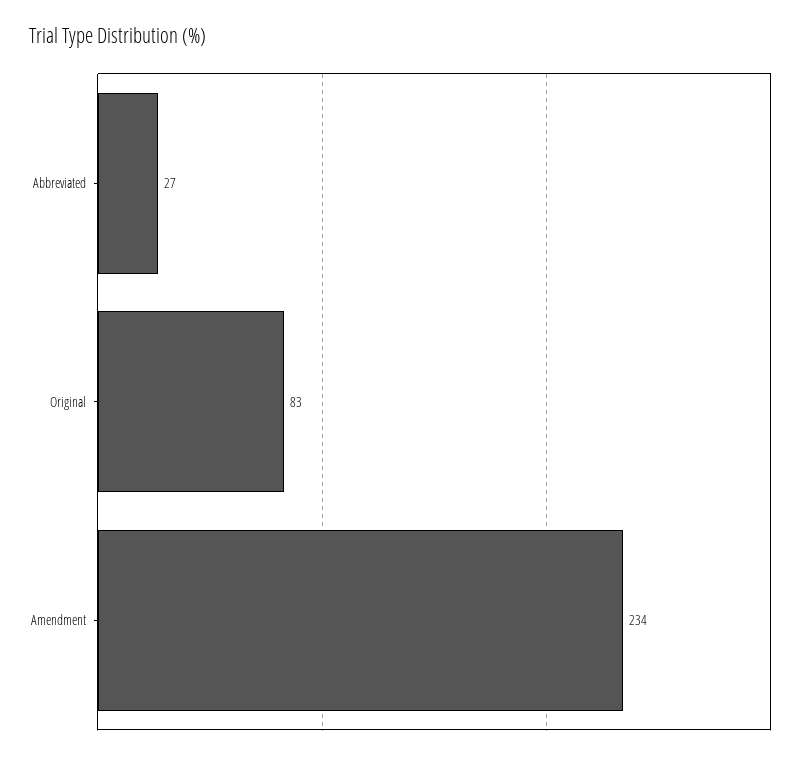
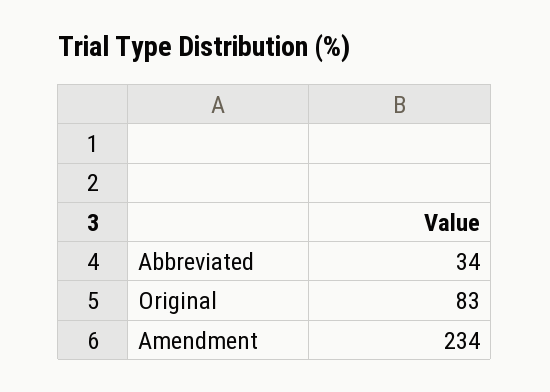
Abbreviated: 27 -> 34

